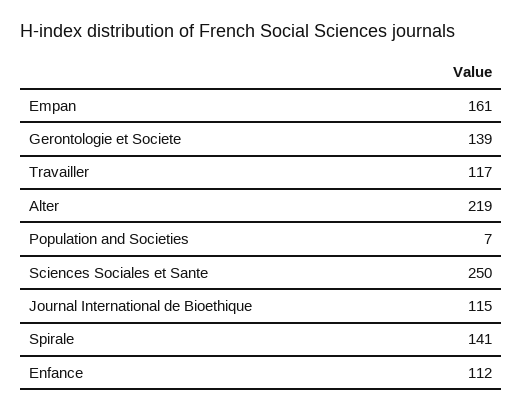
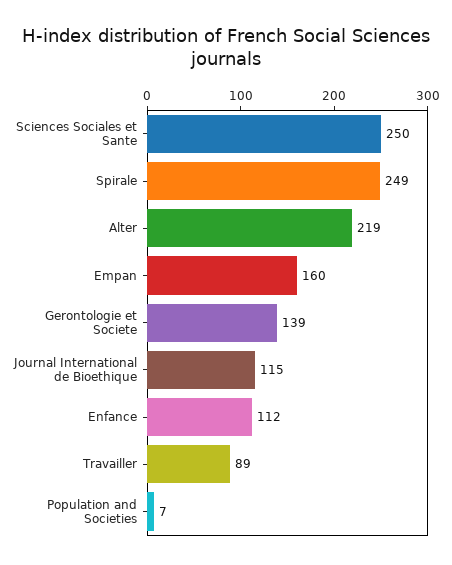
Empan: 161 -> 160
Travailler: 117 -> 89
Spirale: 141 -> 249

